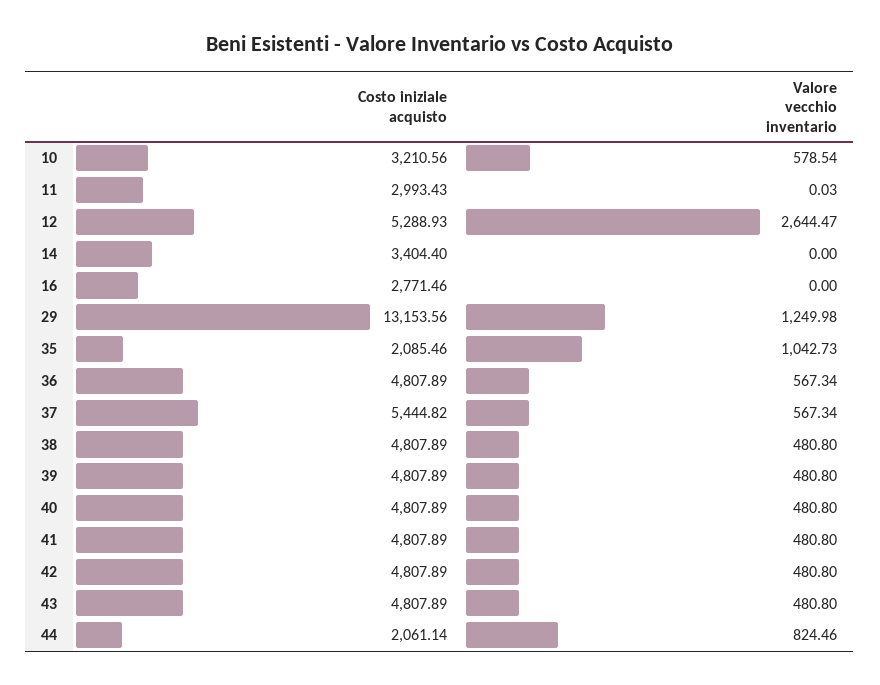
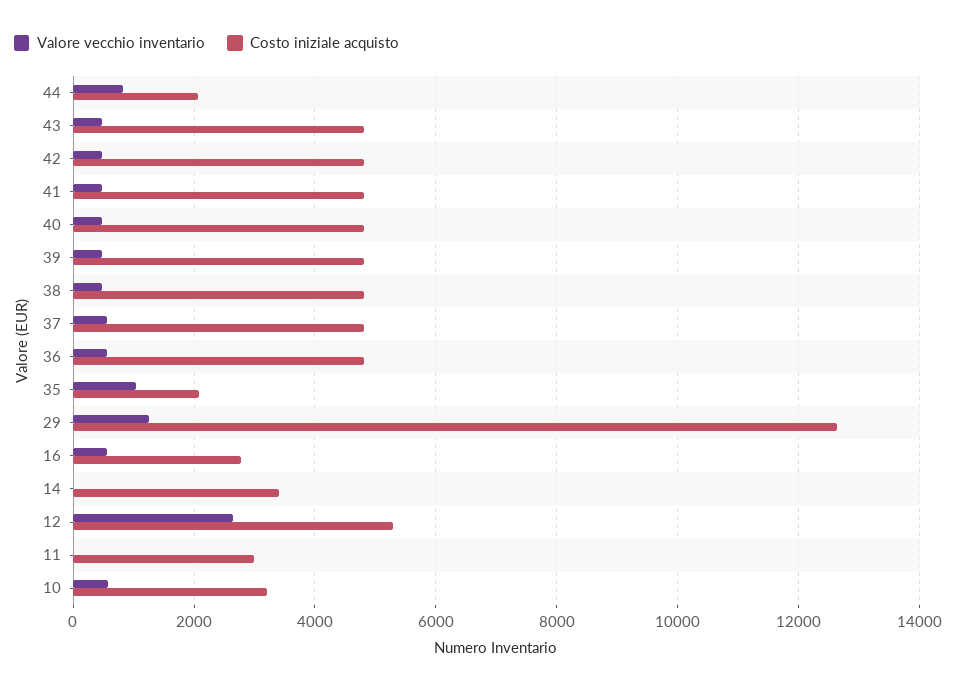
Valore vecchio inventario, 16: 0 -> 600
Costo iniziale acquisto, 29: 13153.56 -> 12600
Costo iniziale acquisto, 37: 5444.82 -> 4800

